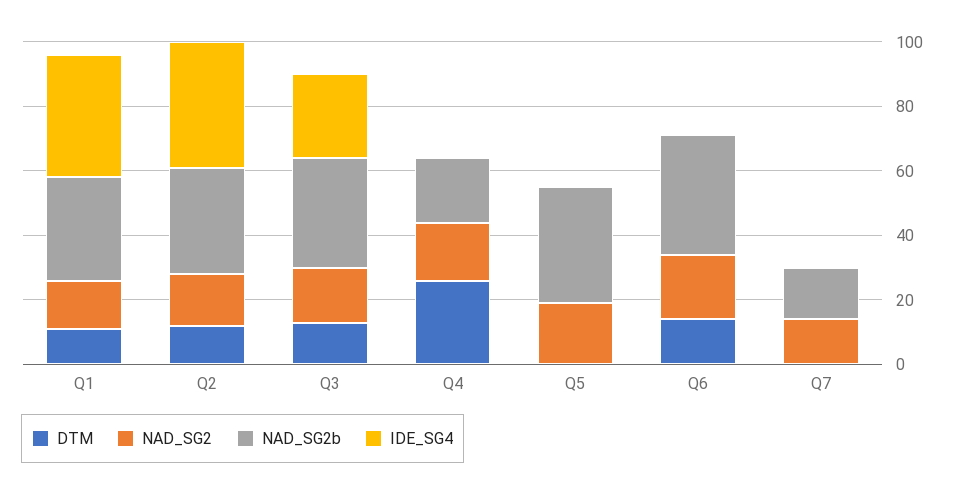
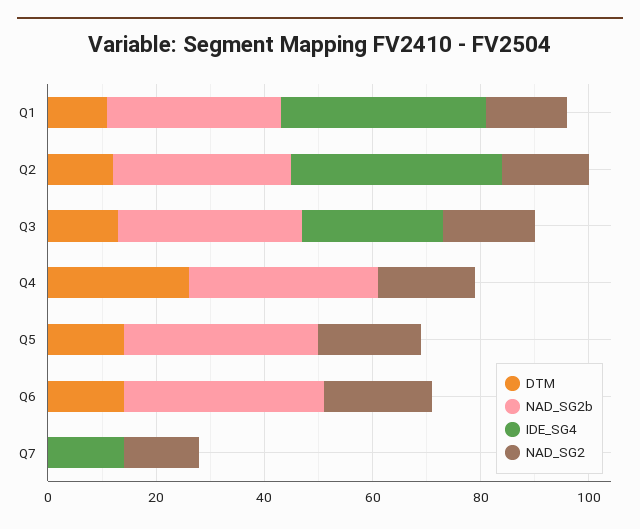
NAD_SG2b, Q4: 20 -> 35
DTM, Q5: 0 -> 15
NAD_SG2b, Q7: 15 -> 0
IDE_SG4, Q7: 0 -> 15

